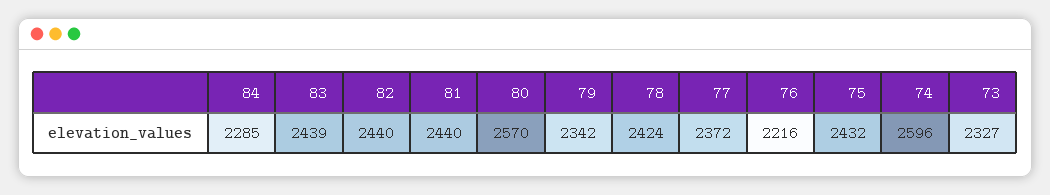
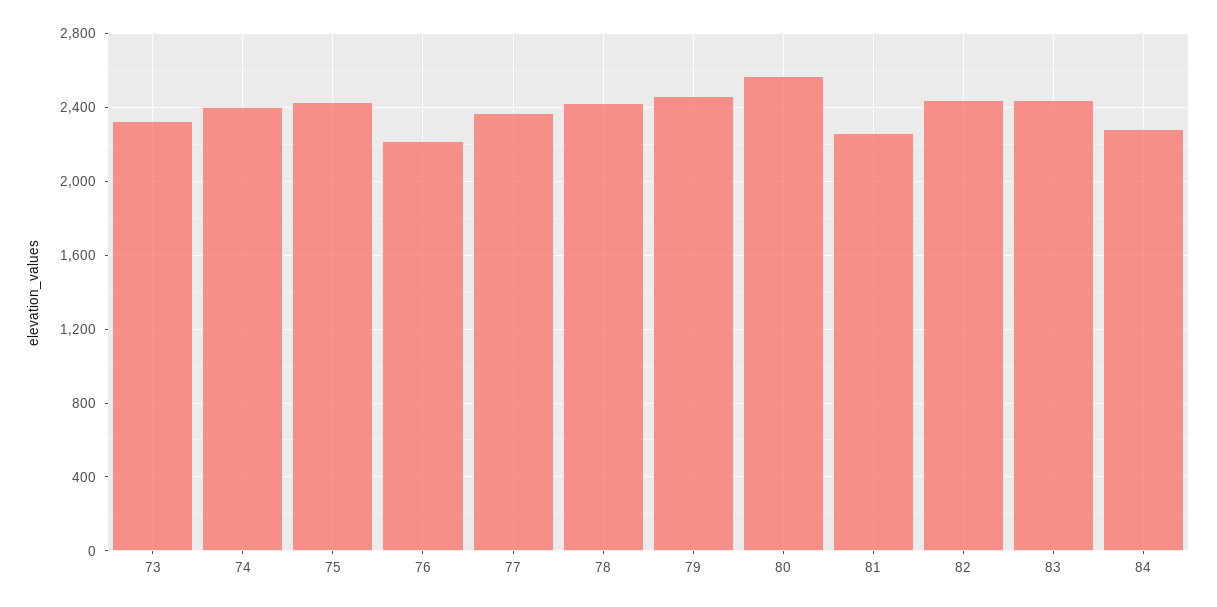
81: 2440 -> 2250
79: 2342 -> 2450
74: 2596 -> 2400

